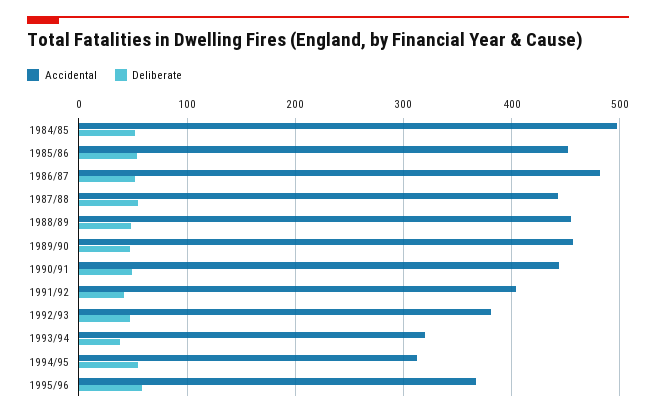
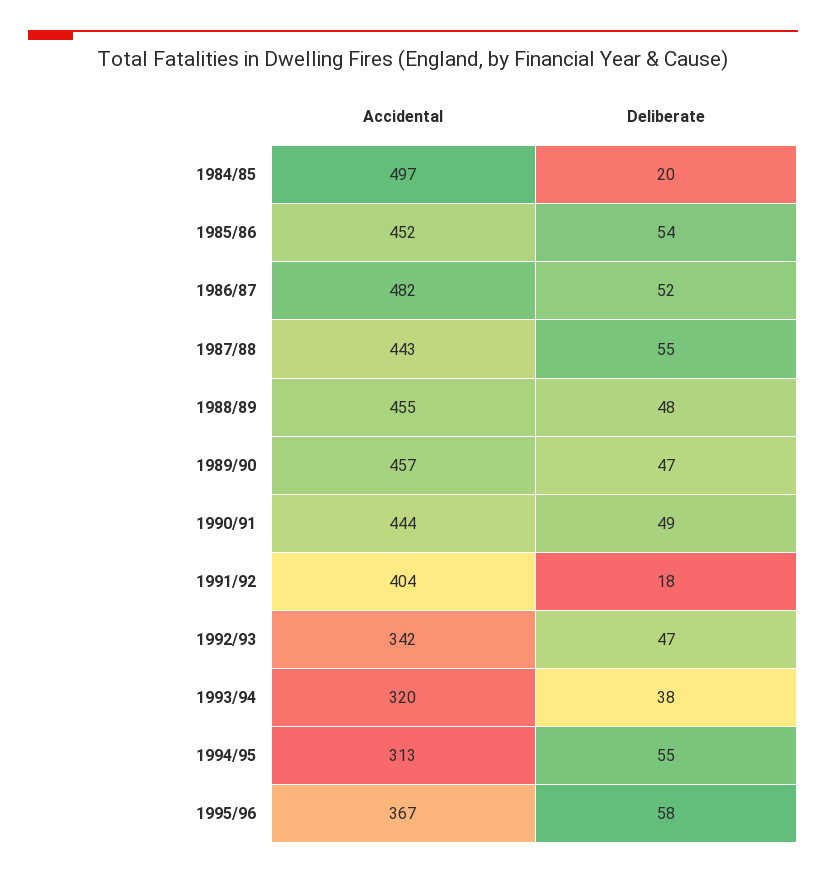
Deliberate, 1984/85: 50 -> 20
Deliberate, 1991/92: 40 -> 18
Accidental, 1992/93: 380 -> 342

